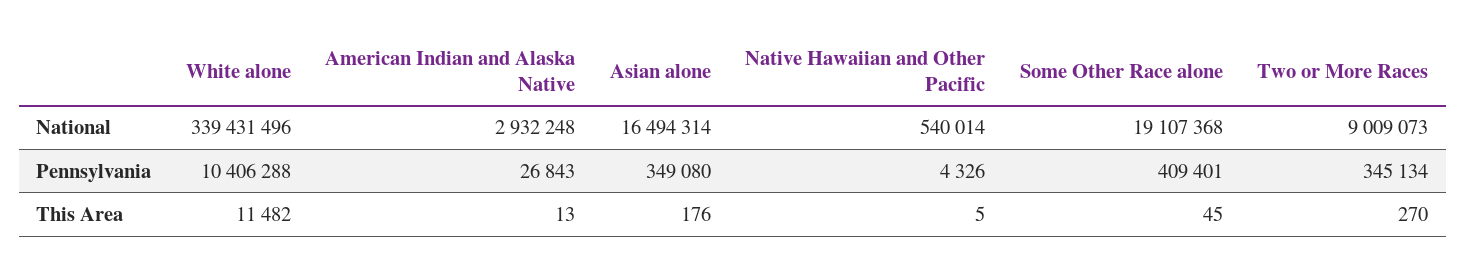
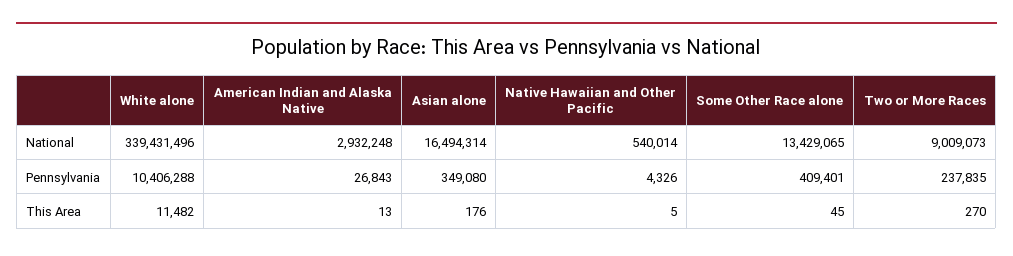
Some Other Race alone, National: 19107368 -> 13429065
Two or More Races, Pennsylvania: 345134 -> 237835

